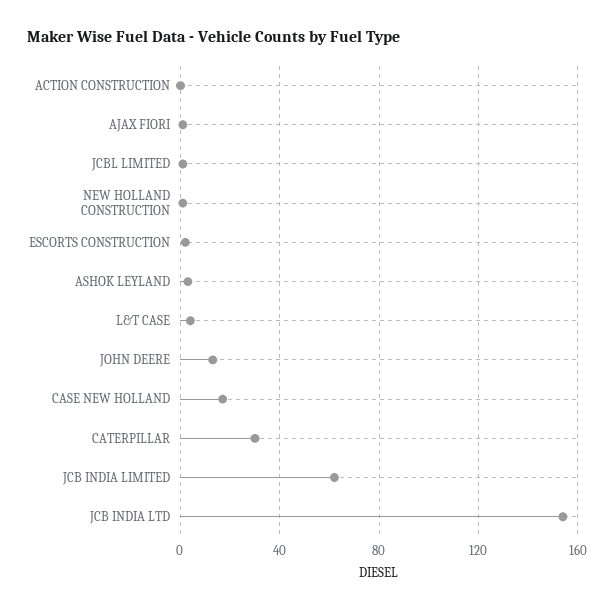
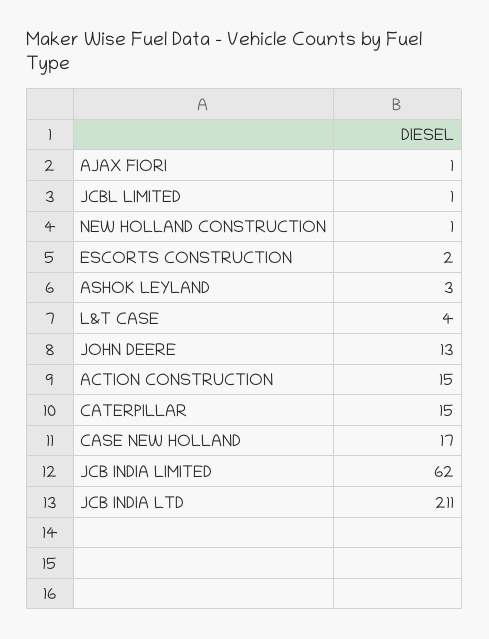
ACTION CONSTRUCTION: 0 -> 15
CATERPILLAR: 30 -> 15
JCB INDIA LTD: 155 -> 211

